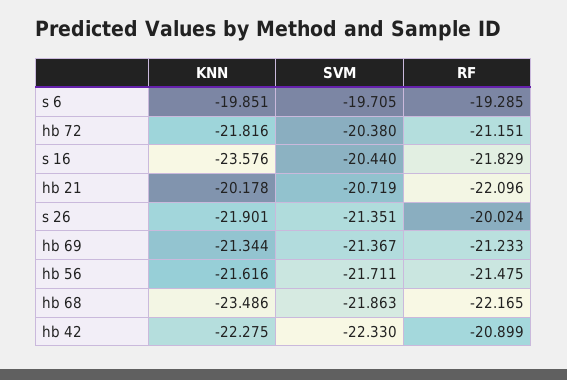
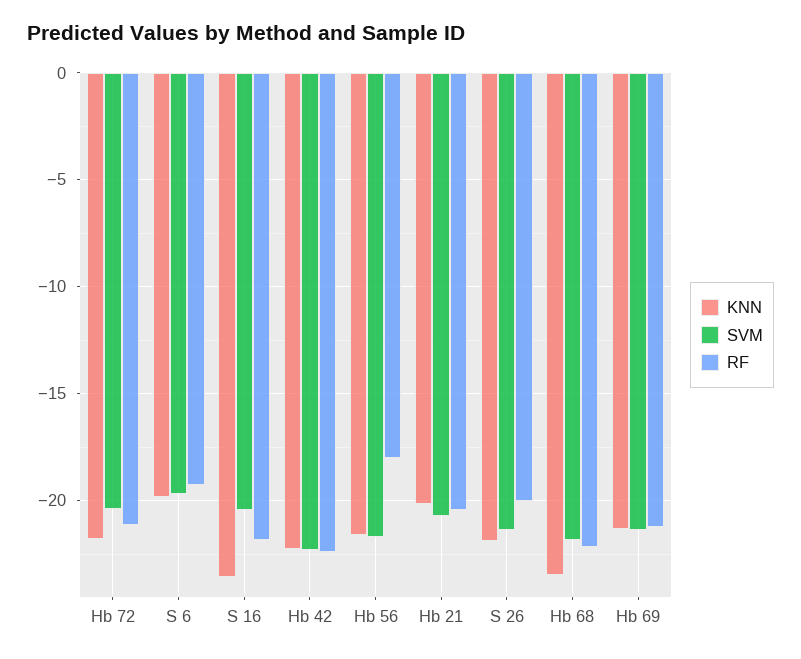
RF, hb 21: -22.096 -> -20.5
RF, hb 56: -21.475 -> -18
RF, hb 42: -20.899 -> -22.5

